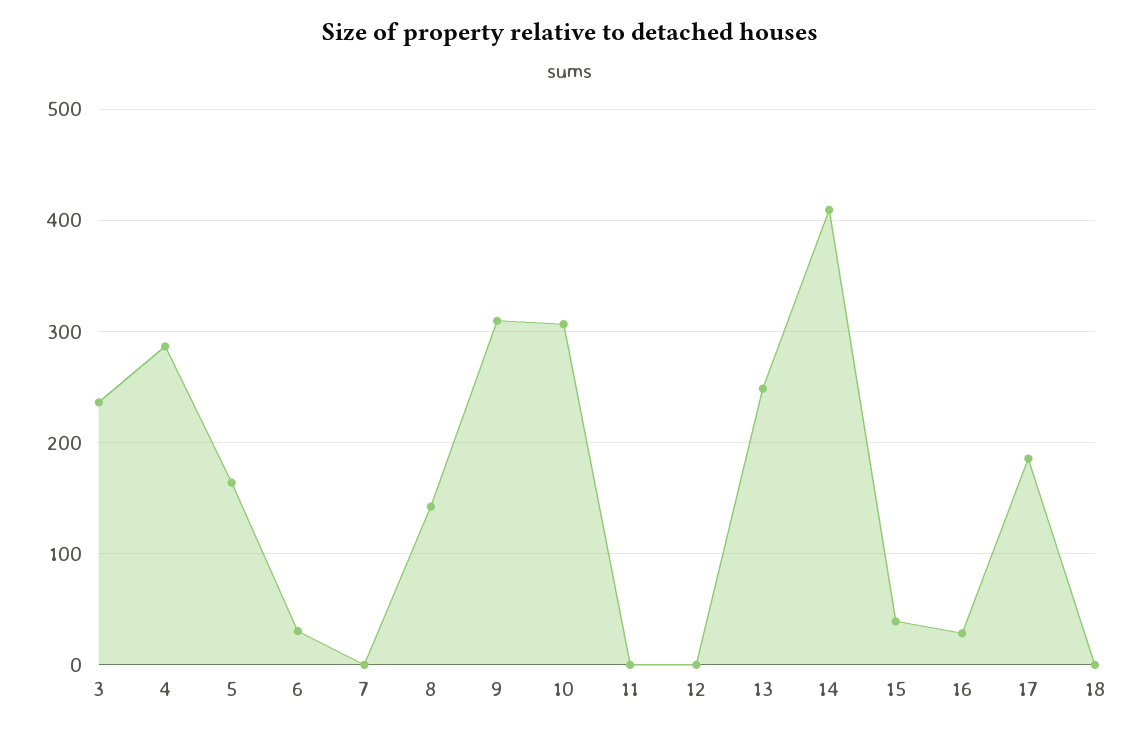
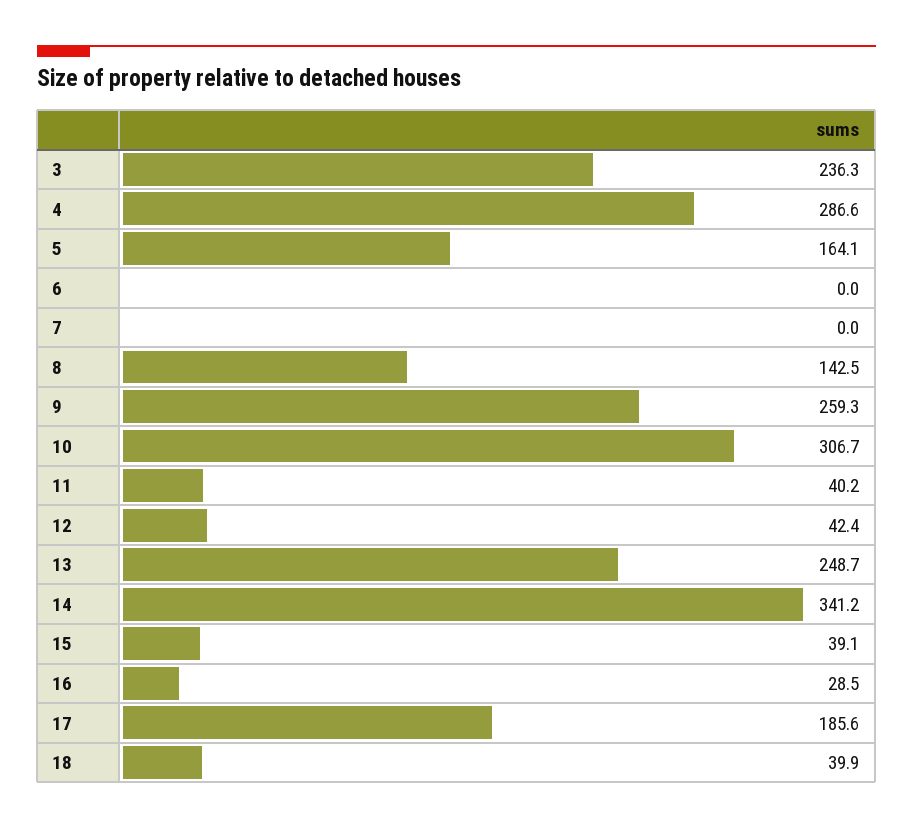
6: 30 -> 0
9: 310 -> 259.3
11: 0 -> 40.2
12: 0 -> 42.4
14: 410 -> 341.2
18: 0 -> 39.9

